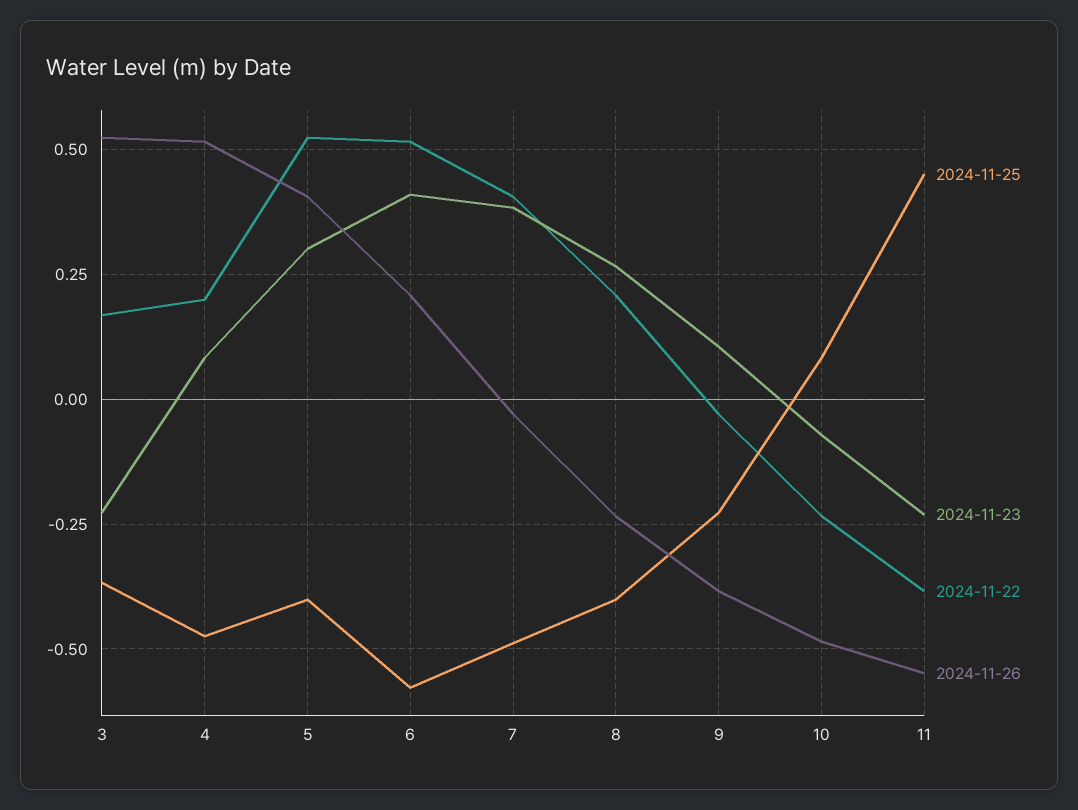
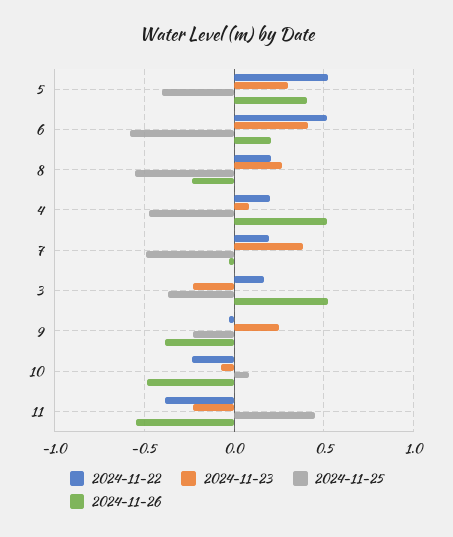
2024-11-22, 7: 0.4 -> 0.2
2024-11-25, 8: -0.4 -> -0.55
2024-11-23, 9: 0.1 -> 0.25

